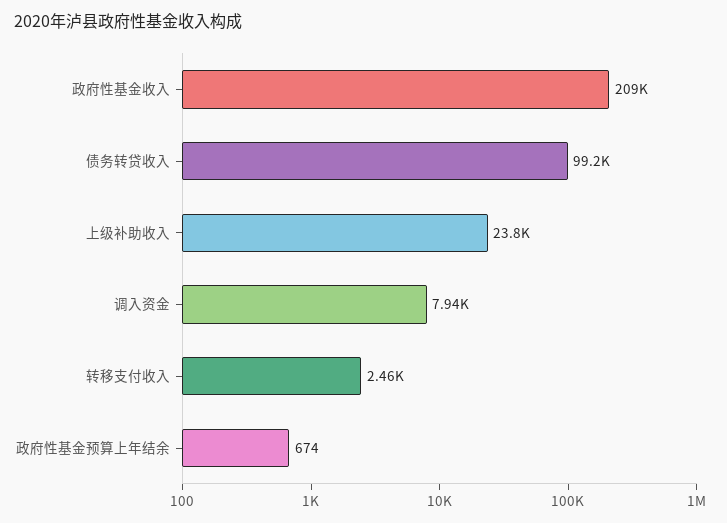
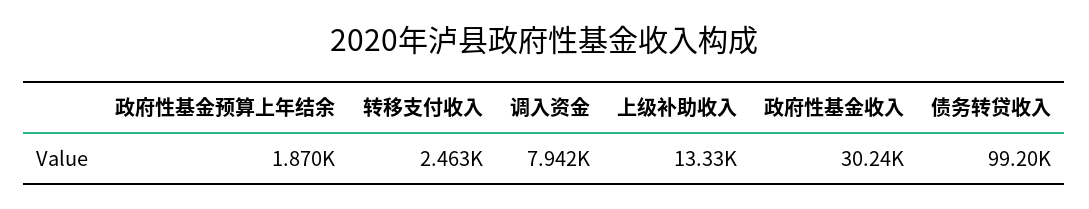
政府性基金收入: 209000 -> 30240
上级补助收入: 23800 -> 13330
政府性基金预算上年结余: 674 -> 1870

